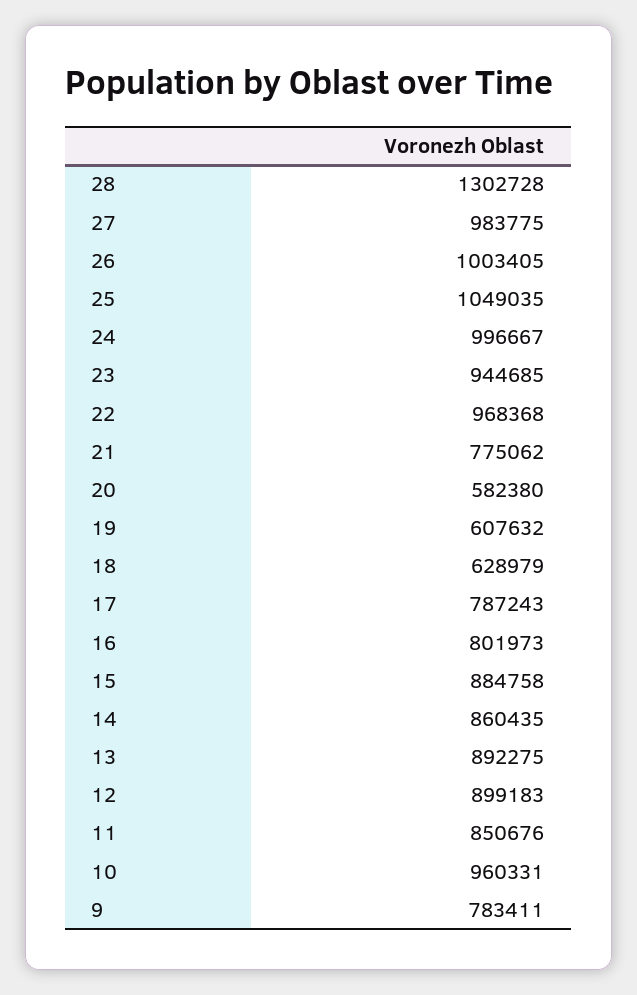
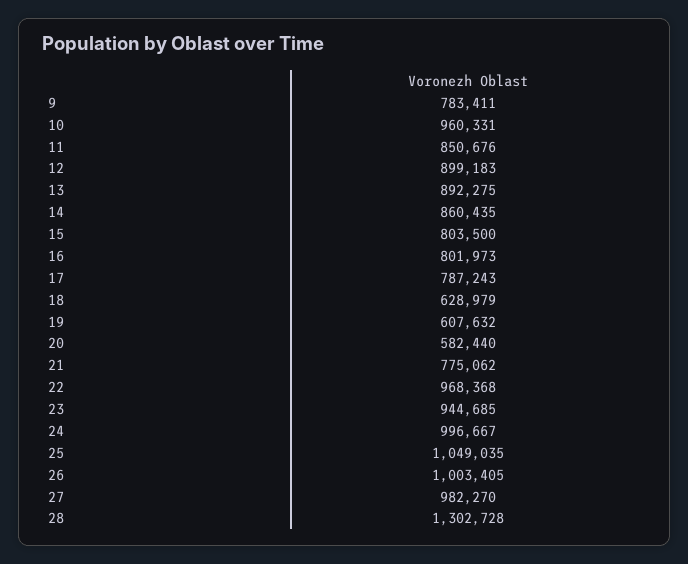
27: 983775 -> 982270
20: 582380 -> 582440
15: 884758 -> 803500

